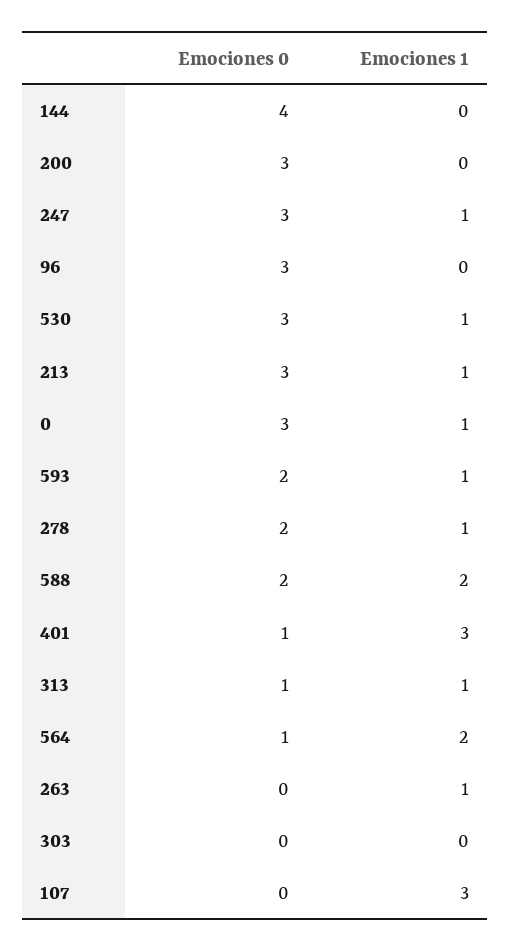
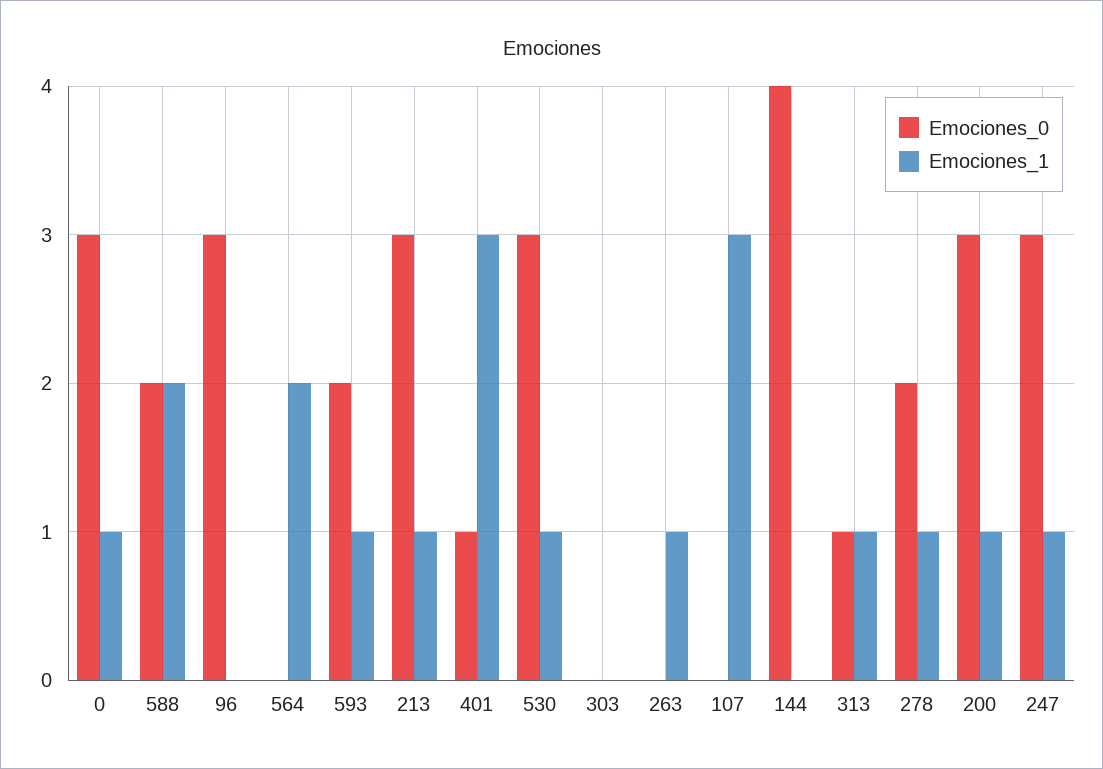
Emociones 1, 200: 0 -> 1
Emociones 0, 564: 1 -> 0

